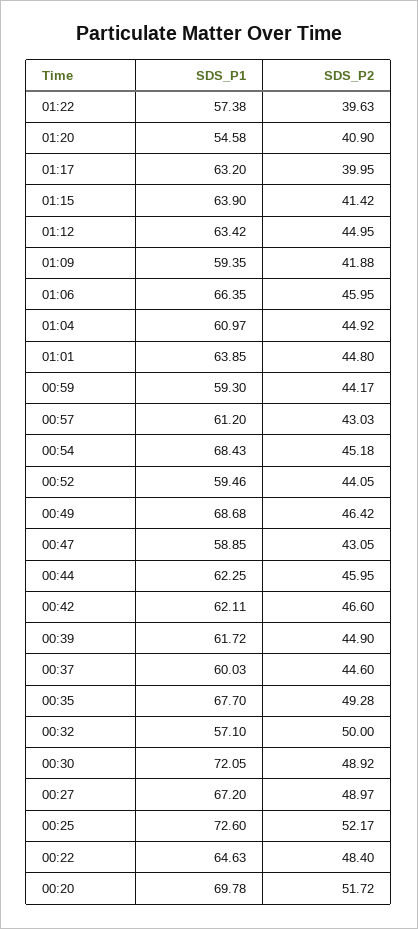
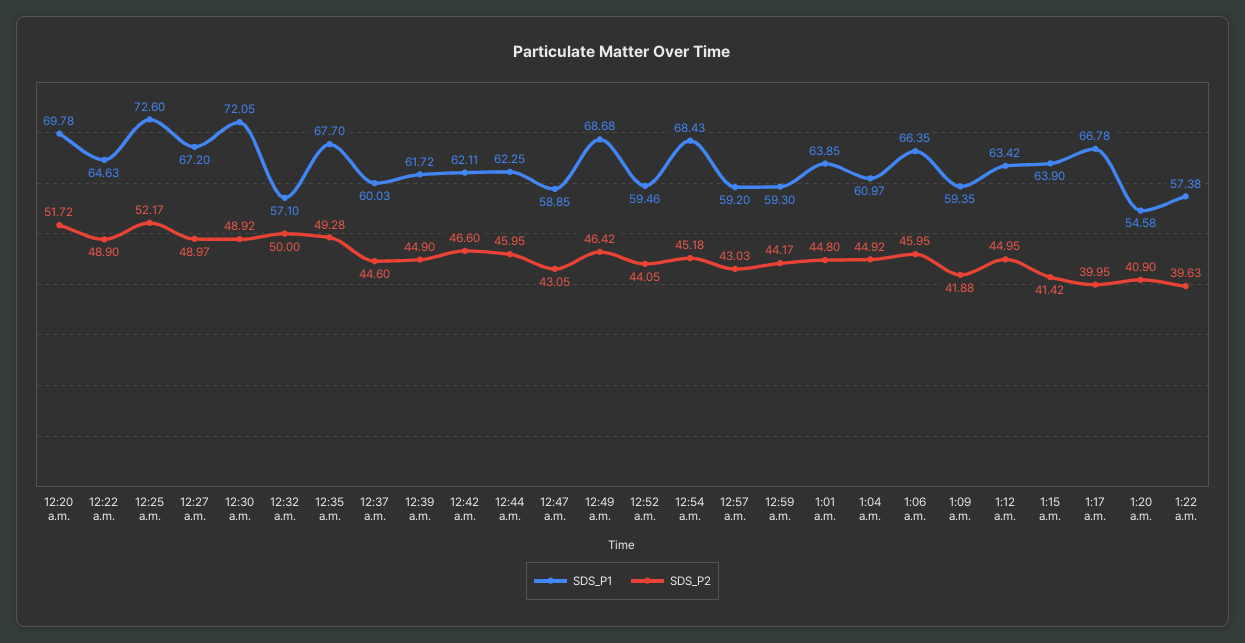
SDS_P1, 01:17: 63.2 -> 66.78
SDS_P1, 00:57: 61.2 -> 59.2
SDS_P2, 00:22: 48.4 -> 48.9

